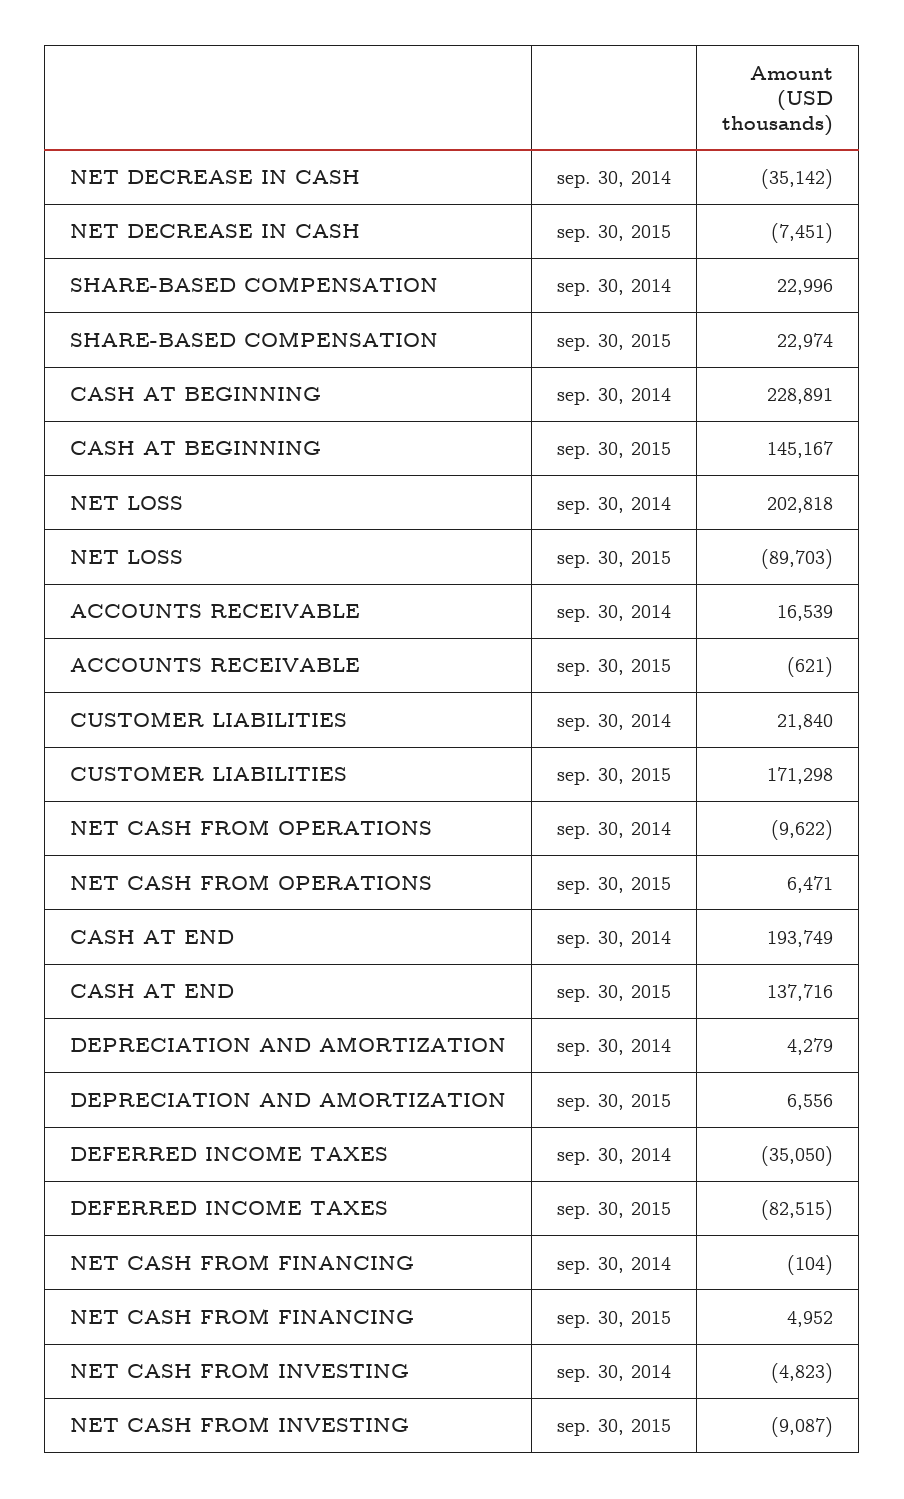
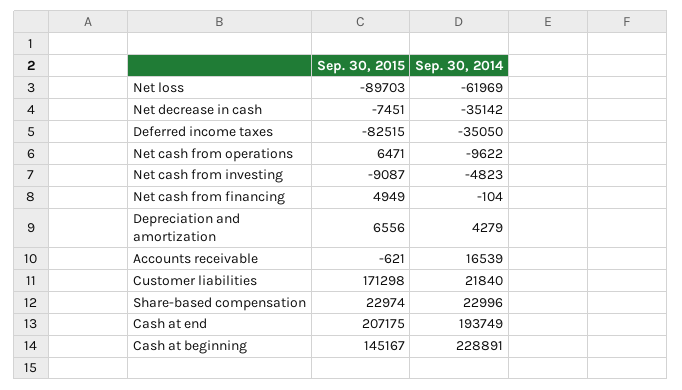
NET LOSS, sep. 30, 2014: 202818 -> -61969
CASH AT END, sep. 30, 2015: 137716 -> 207175
NET CASH FROM FINANCING, sep. 30, 2015: 4952 -> 4949

